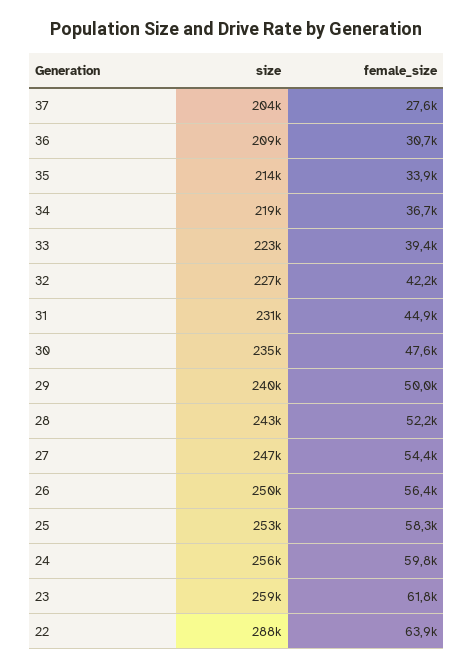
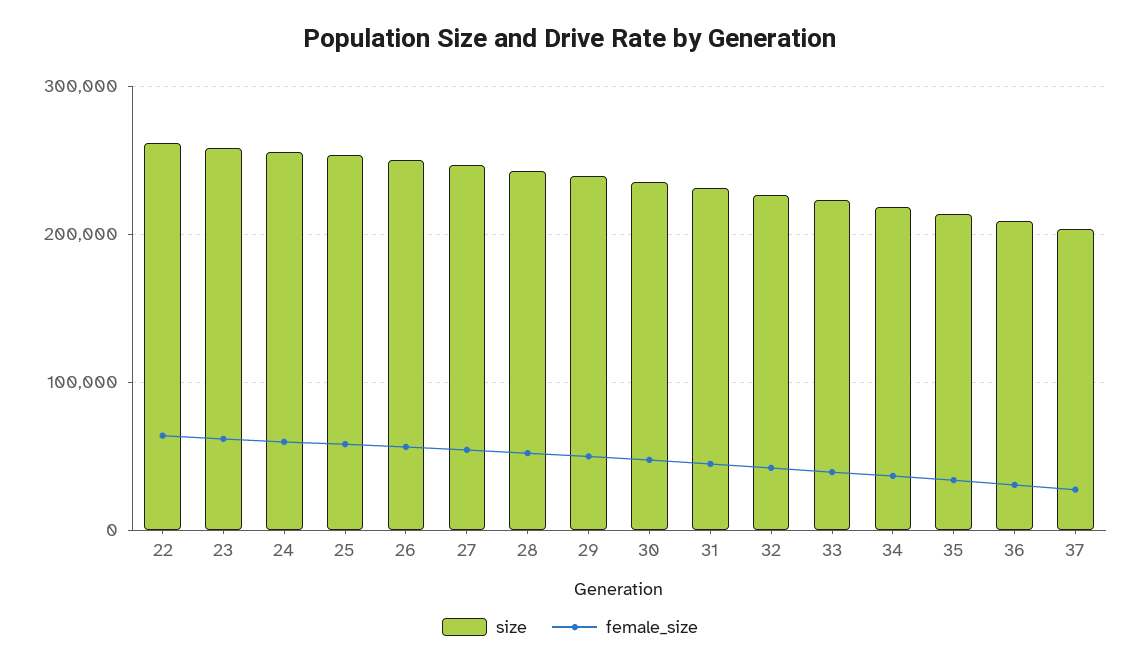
size, 22: 288000 -> 260000

